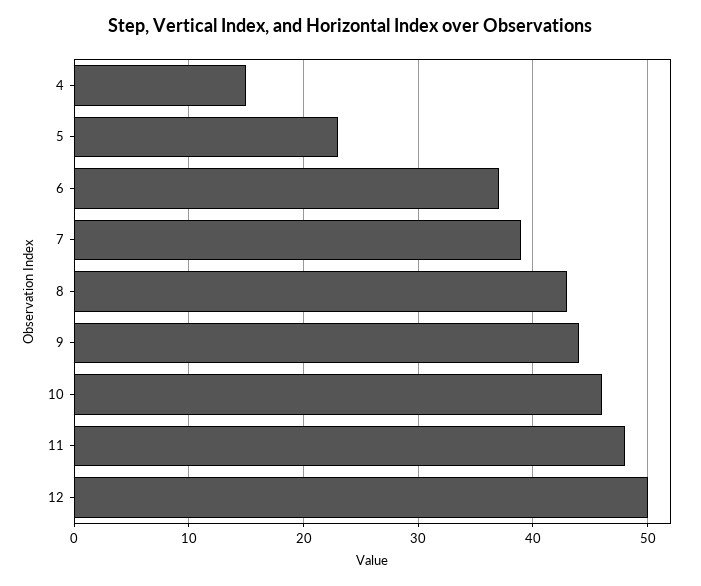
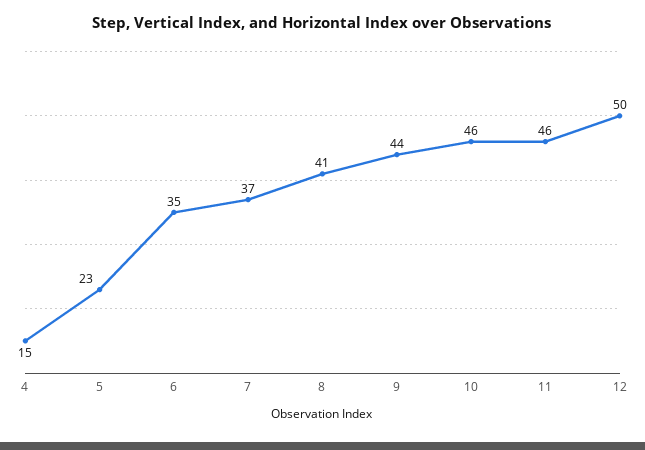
6: 37 -> 35
7: 39 -> 37
8: 43 -> 41
11: 48 -> 46

